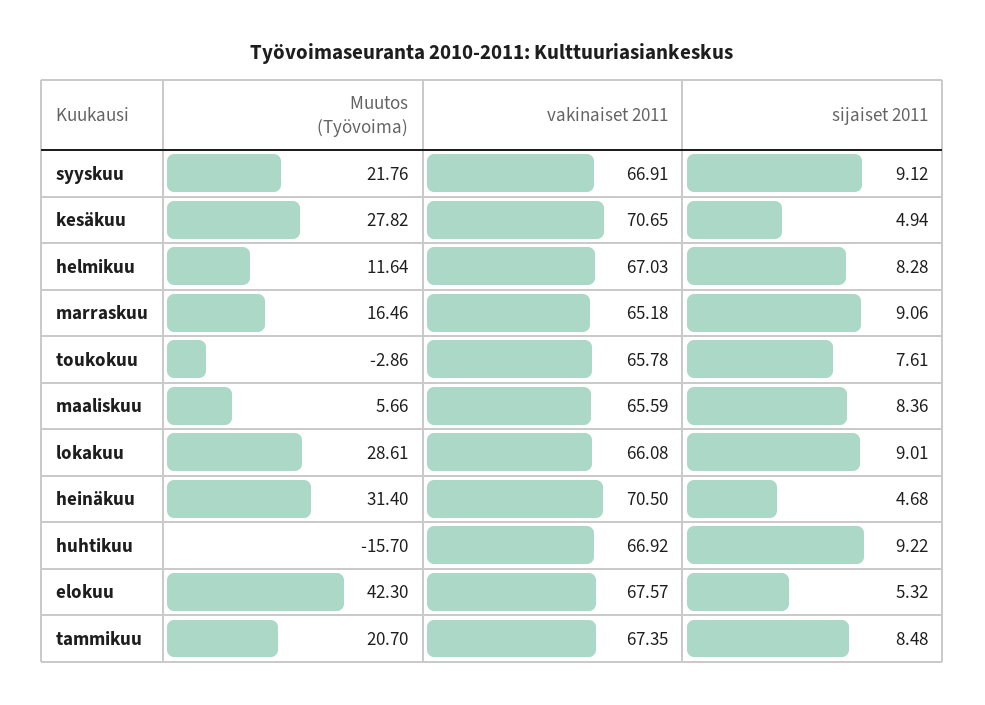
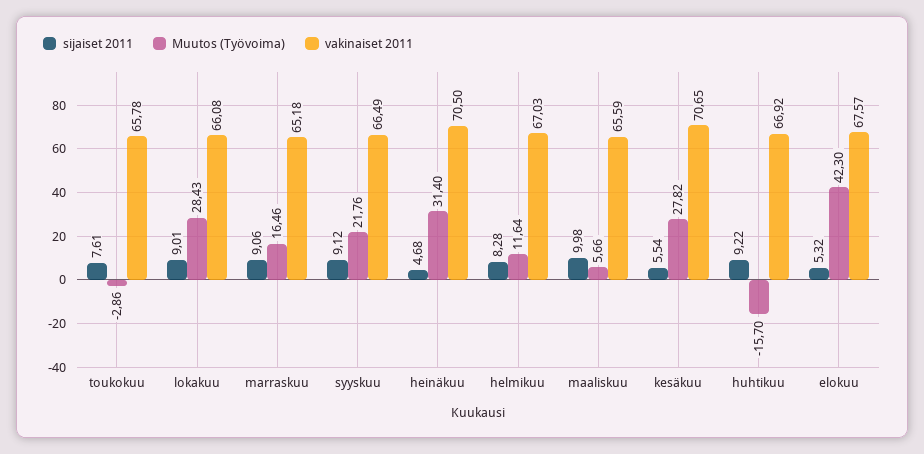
vakinaiset 2011, syyskuu: 66.91 -> 66.49
sijaiset 2011, kesäkuu: 4.94 -> 5.54
sijaiset 2011, maaliskuu: 8.36 -> 9.98
Muutos (Työvoima), lokakuu: 28.61 -> 28.43
Muutos (Työvoima), tammikuu: 20.7 -> none
vakinaiset 2011, tammikuu: 67.35 -> none
sijaiset 2011, tammikuu: 8.48 -> none

